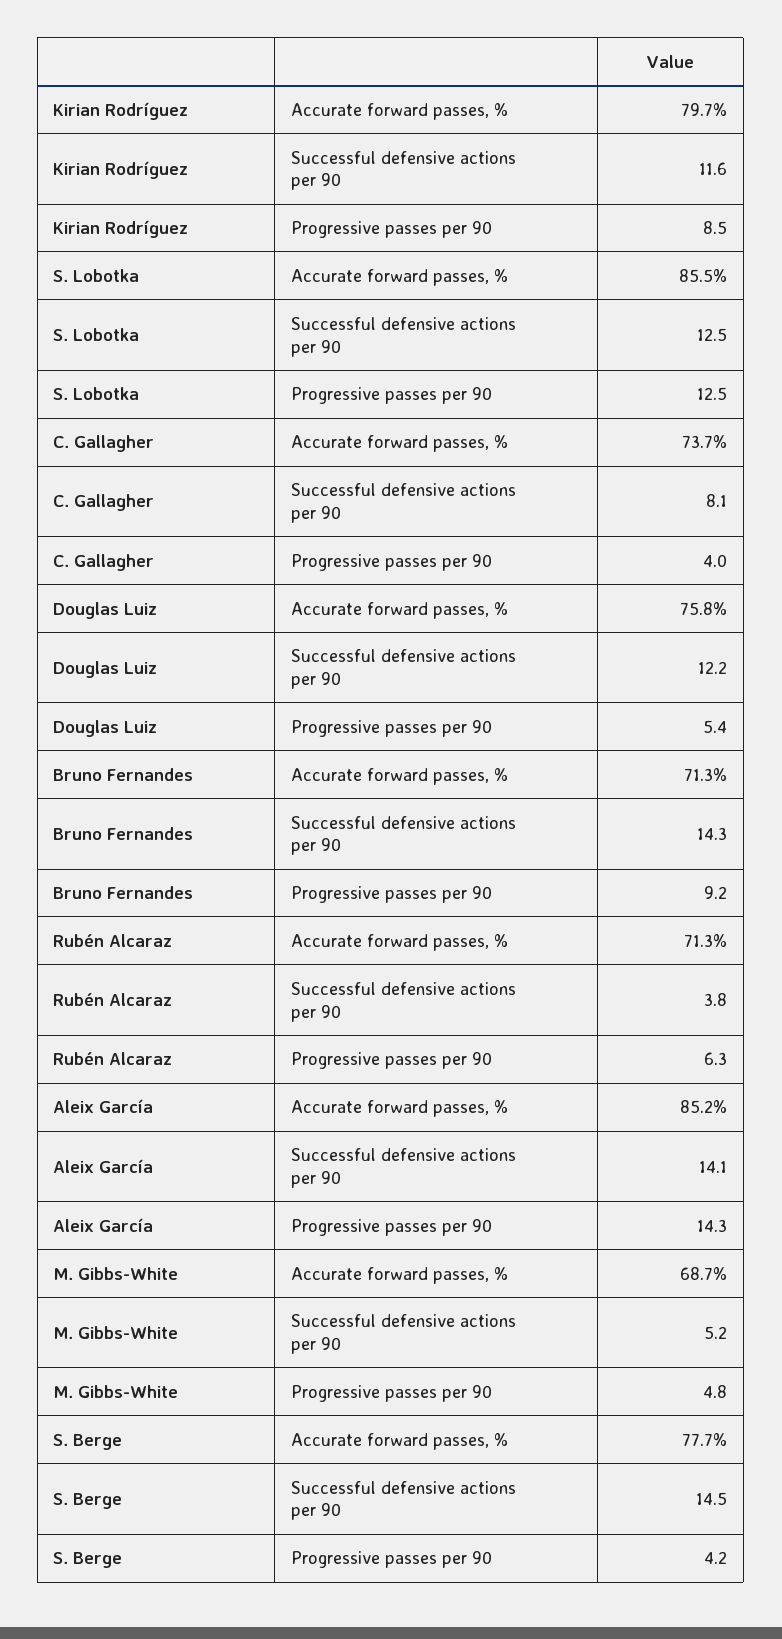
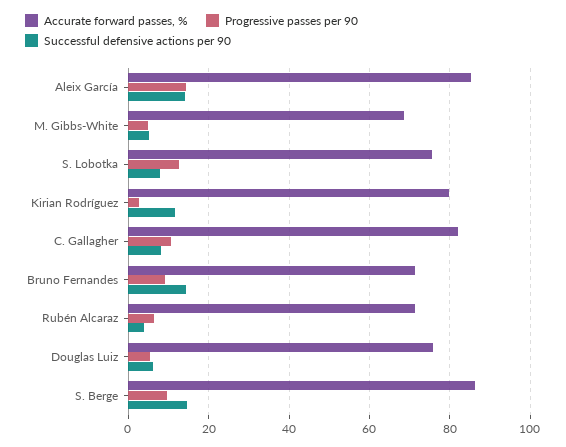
Progressive passes per 90, Kirian Rodríguez: 8.5 -> 2
Accurate forward passes, %, S. Lobotka: 85.5 -> 76
Successful defensive actions per 90, S. Lobotka: 12.5 -> 8
Accurate forward passes, %, C. Gallagher: 73.7 -> 82
Progressive passes per 90, C. Gallagher: 4 -> 10
Successful defensive actions per 90, Douglas Luiz: 12.2 -> 6
Accurate forward passes, %, S. Berge: 77.7 -> 86
Progressive passes per 90, S. Berge: 4.2 -> 10

